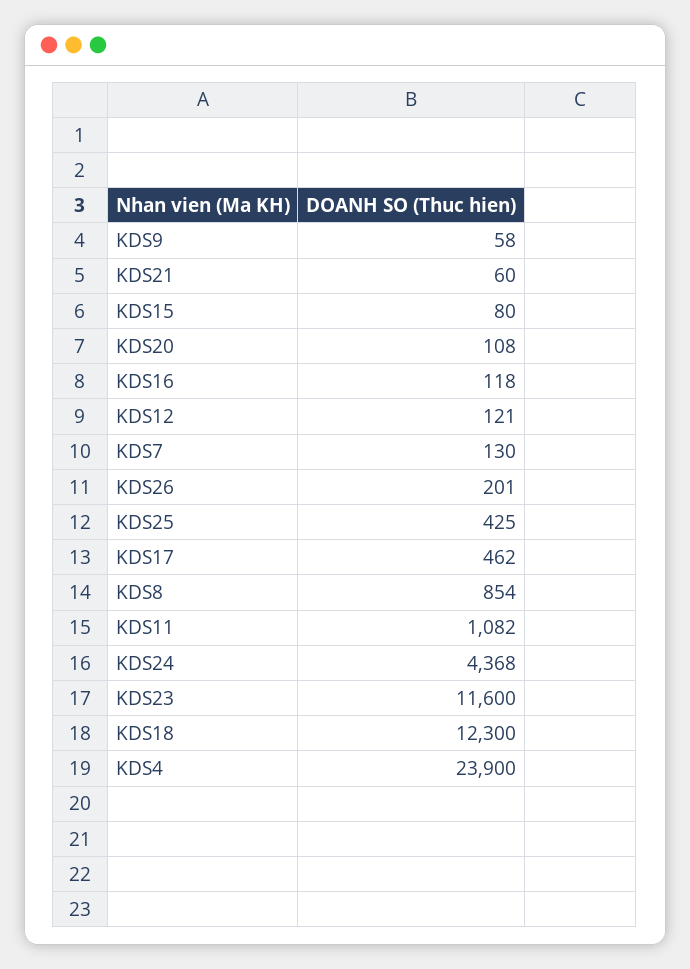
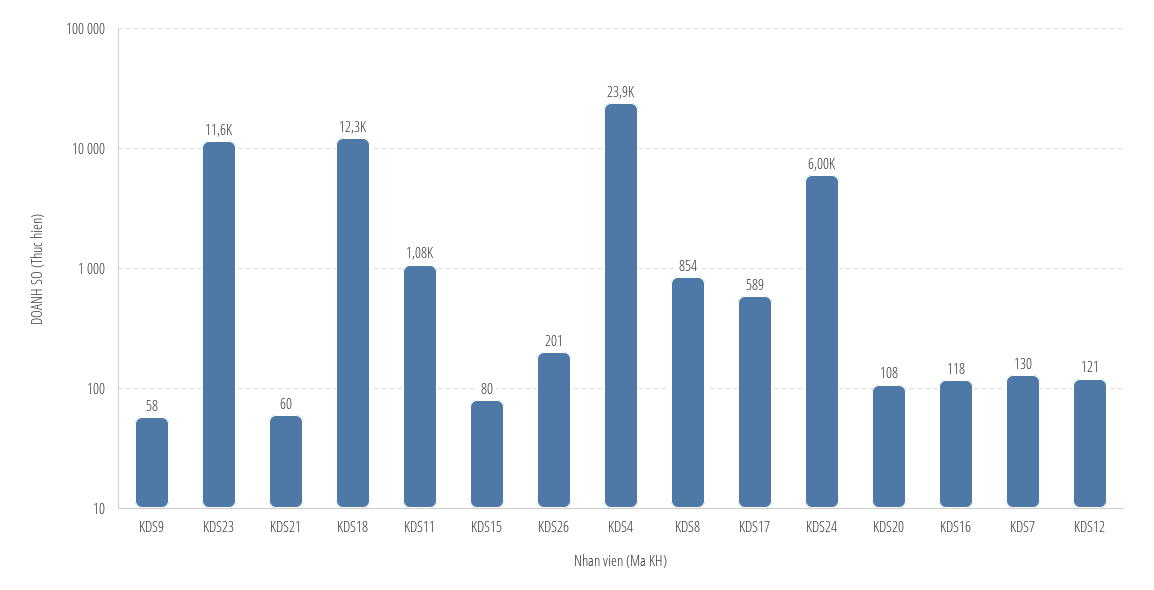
KDS25: 425 -> none
KDS17: 462 -> 589
KDS24: 4368 -> 6000

